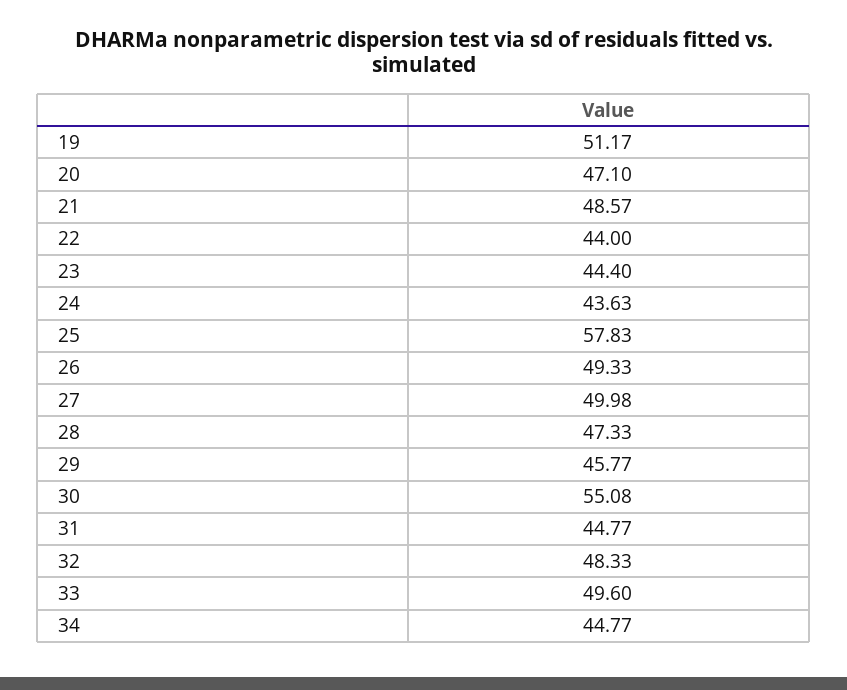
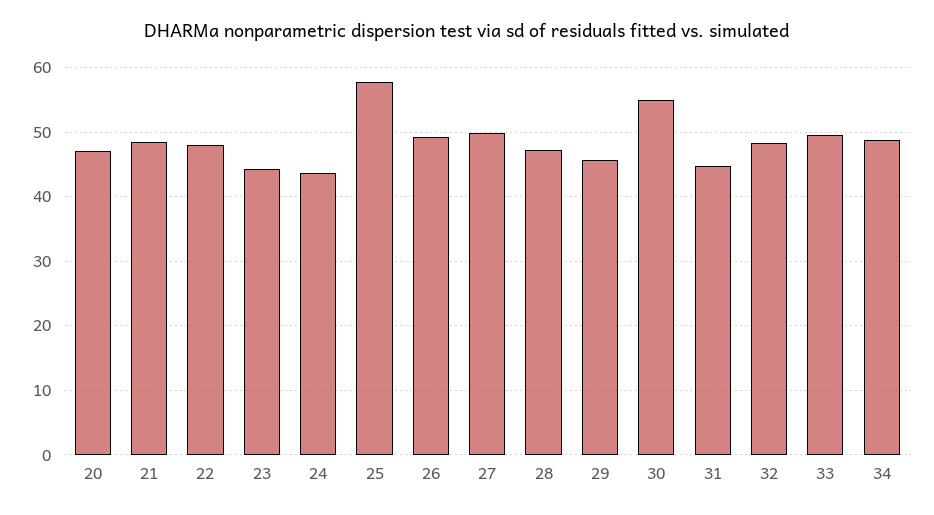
19: 51.17 -> none
22: 44 -> 48
34: 44.77 -> 49

